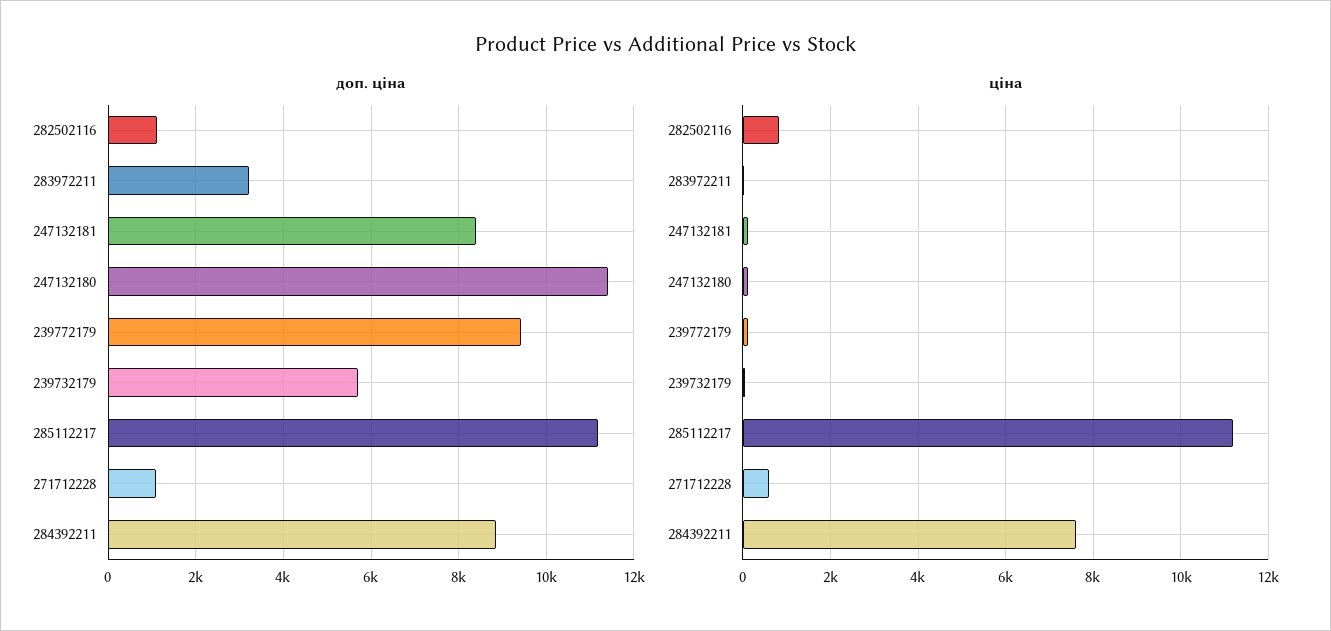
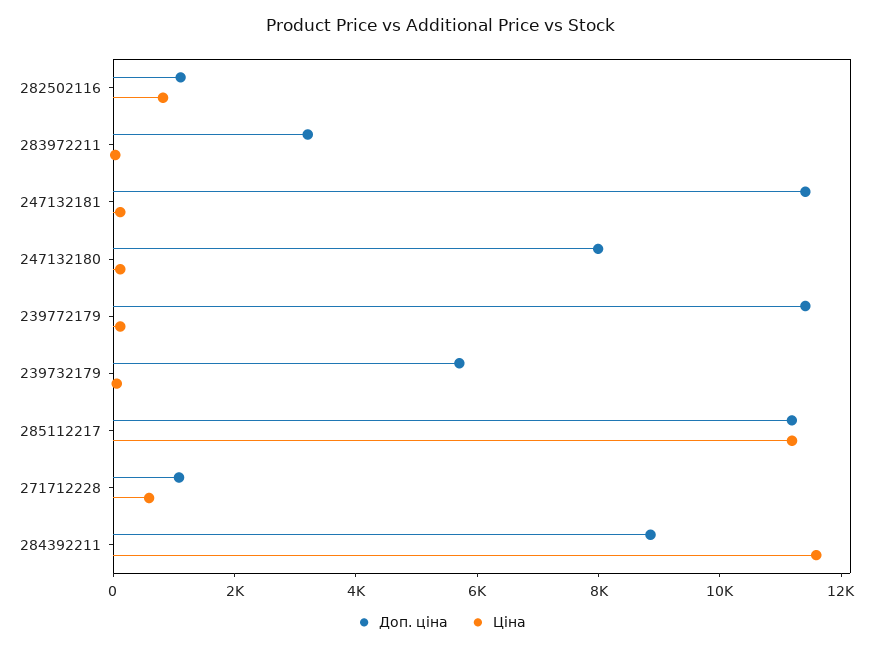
доп. ціна, 247132181: 8400 -> 11500
доп. ціна, 247132180: 11400 -> 8000
доп. ціна, 239772179: 9400 -> 11500
ціна, 284392211: 7600 -> 11500

